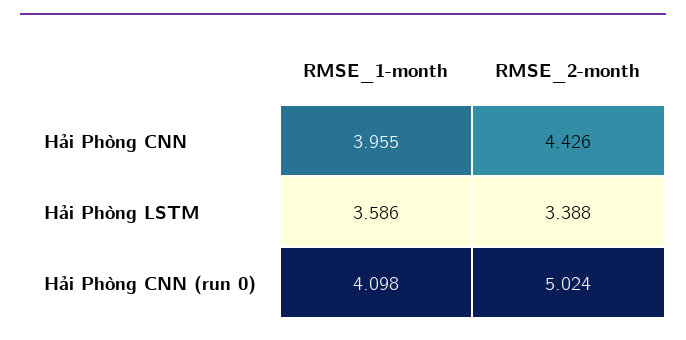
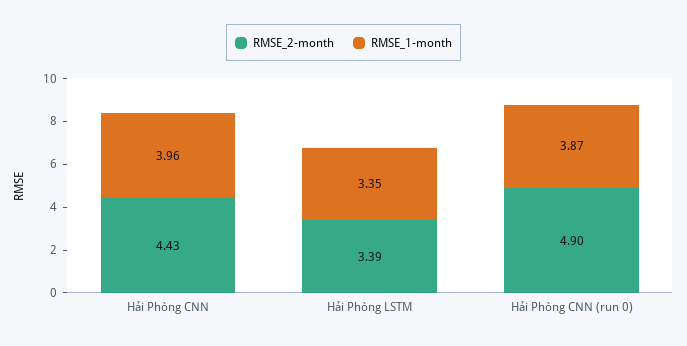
RMSE_1-month, Hải Phòng LSTM: 3.586 -> 3.35
RMSE_1-month, Hải Phòng CNN (run 0): 4.098 -> 3.87
RMSE_2-month, Hải Phòng CNN (run 0): 5.024 -> 4.9

